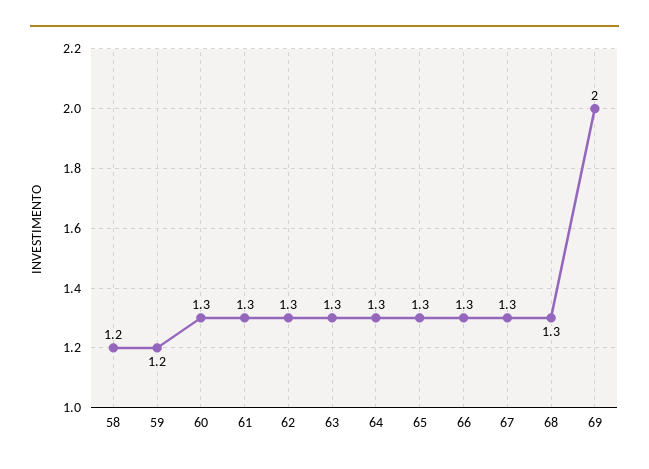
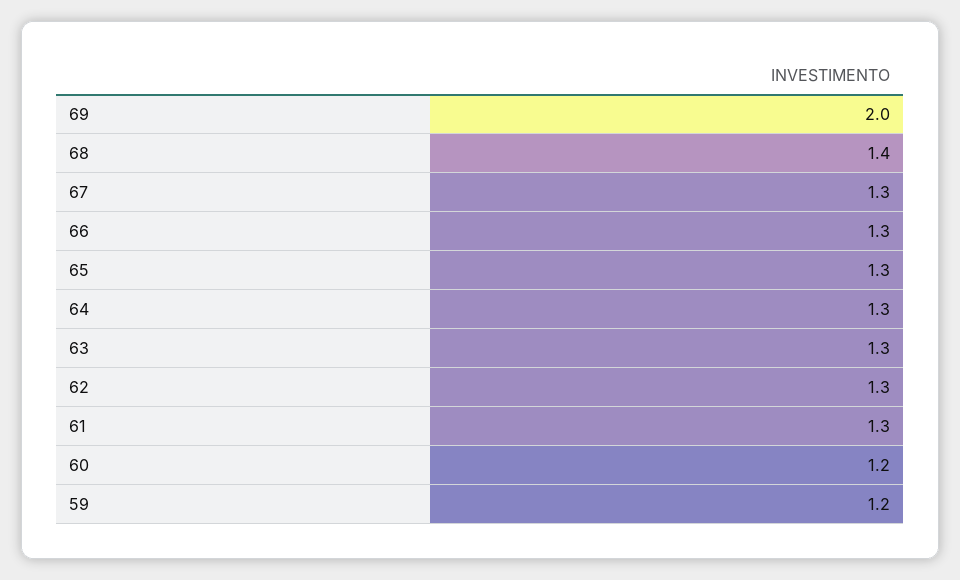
58: 1.2 -> none
60: 1.3 -> 1.2
68: 1.3 -> 1.4

